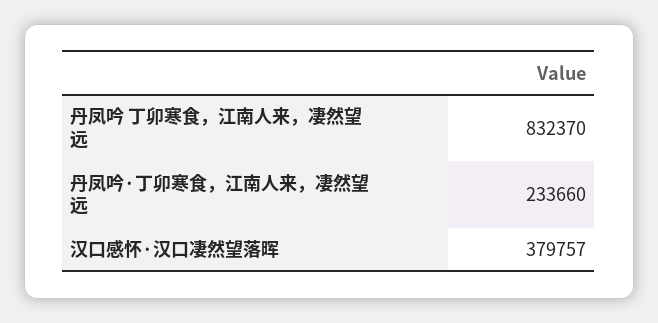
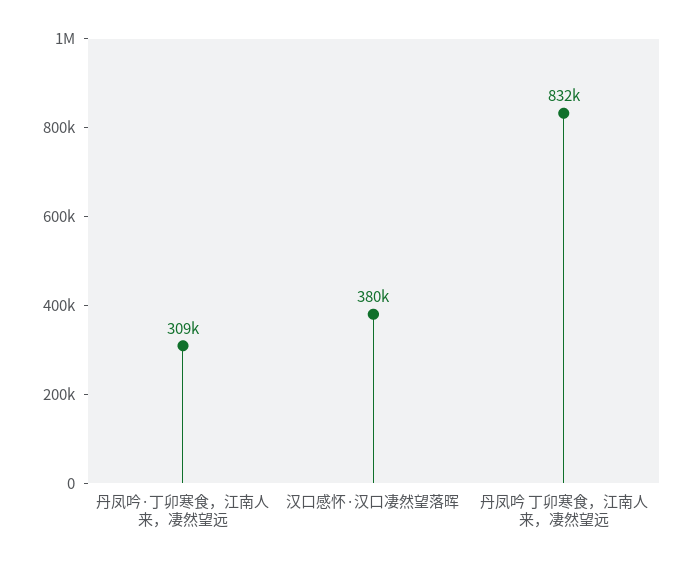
丹凤吟·丁卯寒食，江南人来，凄然望远: 233660 -> 309000

